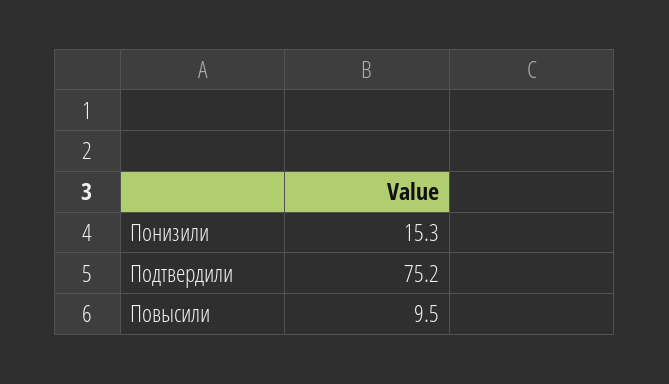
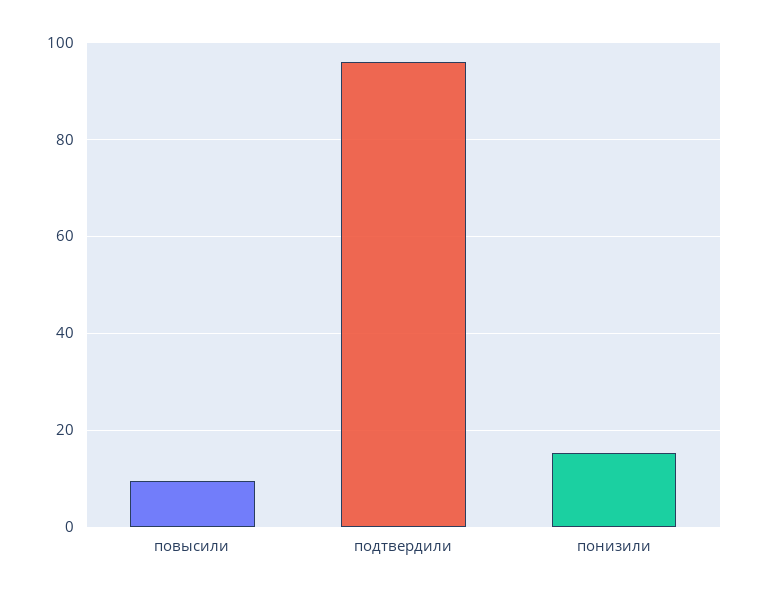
Подтвердили: 75.2 -> 96

